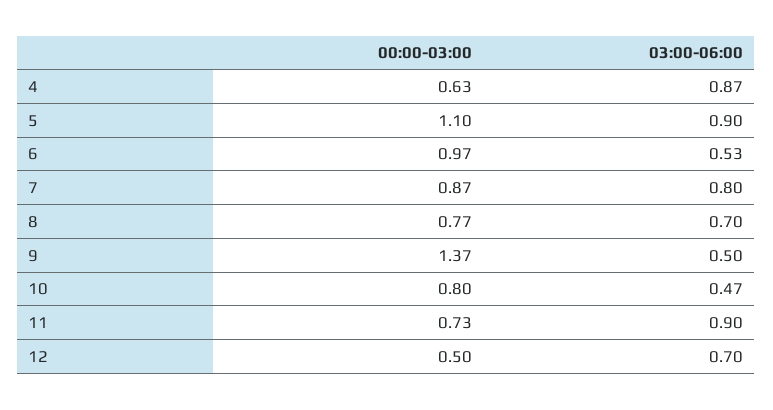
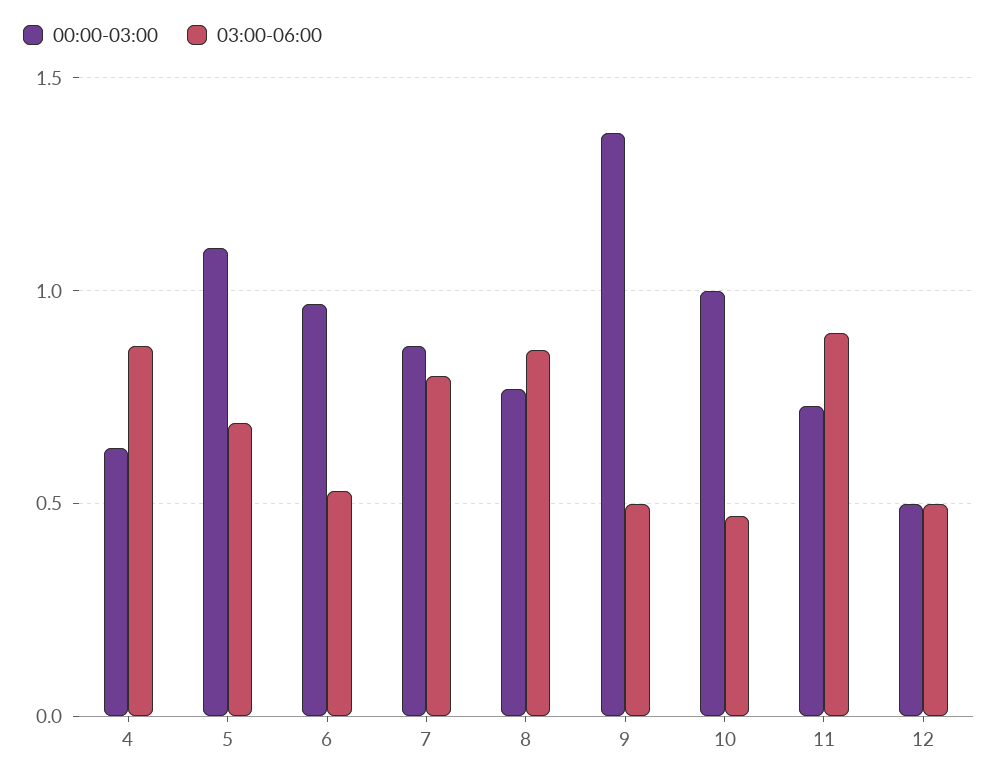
03:00-06:00, 5: 0.9 -> 0.7
03:00-06:00, 8: 0.7 -> 0.85
00:00-03:00, 10: 0.8 -> 1
03:00-06:00, 12: 0.7 -> 0.5

